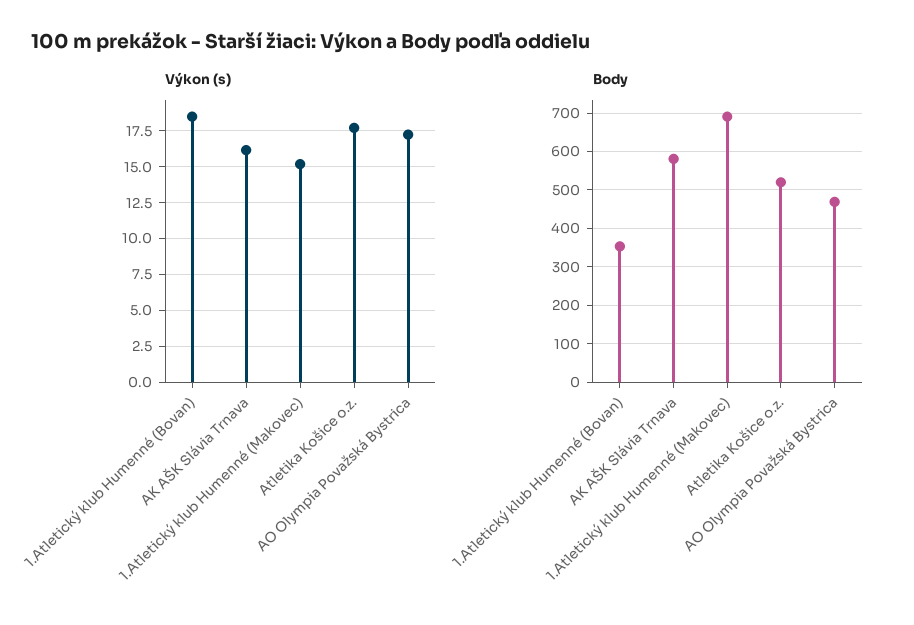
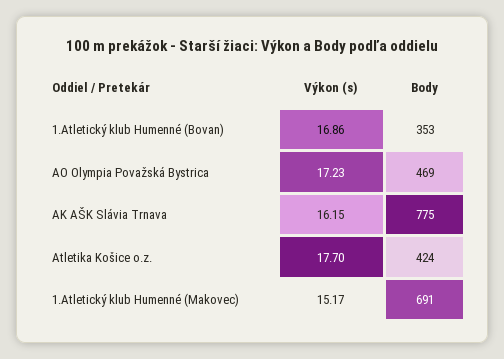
Výkon (s), 1.Atletický klub Humenné (Bovan): 18.5 -> 16.86
Body, AK AŠK Slávia Trnava: 580 -> 775
Body, Atletika Košice o.z.: 520 -> 424

